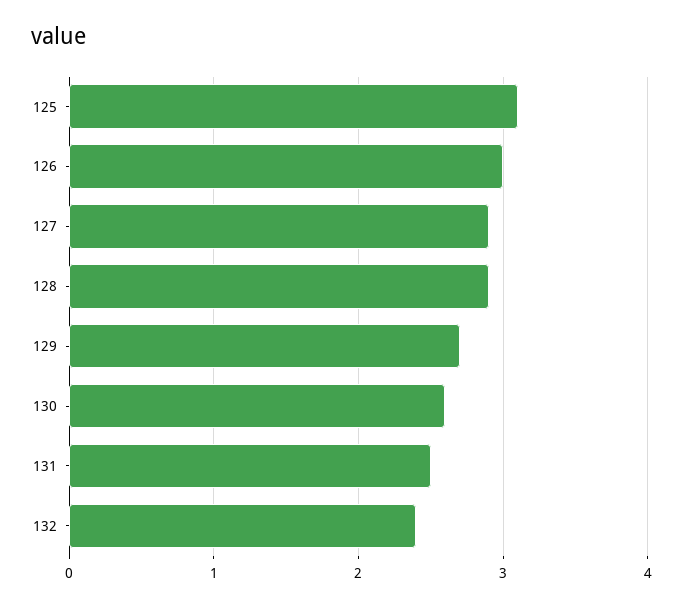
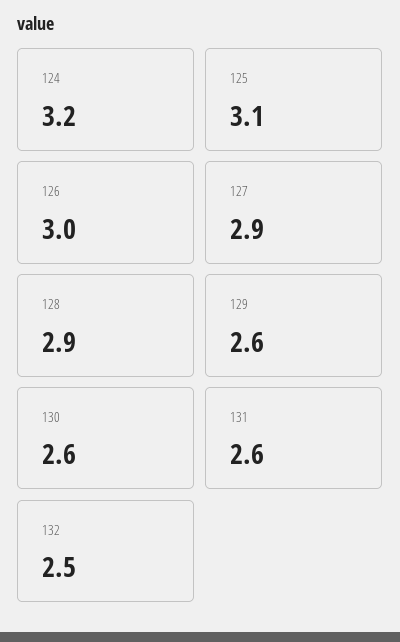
129: 2.7 -> 2.6
131: 2.5 -> 2.6
132: 2.4 -> 2.5
124: none -> 3.2

